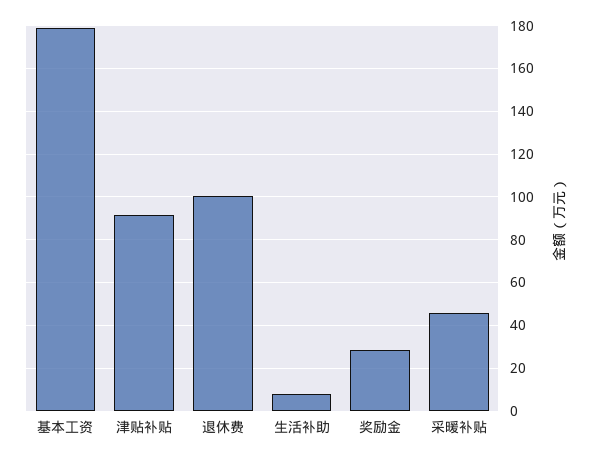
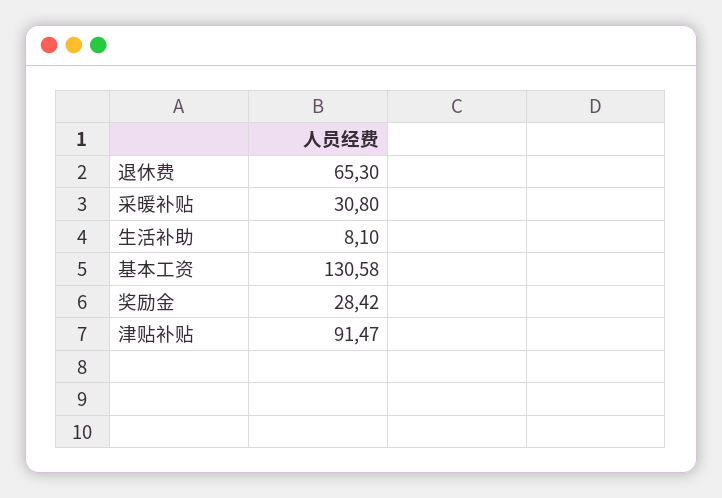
基本工资: 180 -> 130.58
退休费: 100 -> 65.3
采暖补贴: 45 -> 30.8

